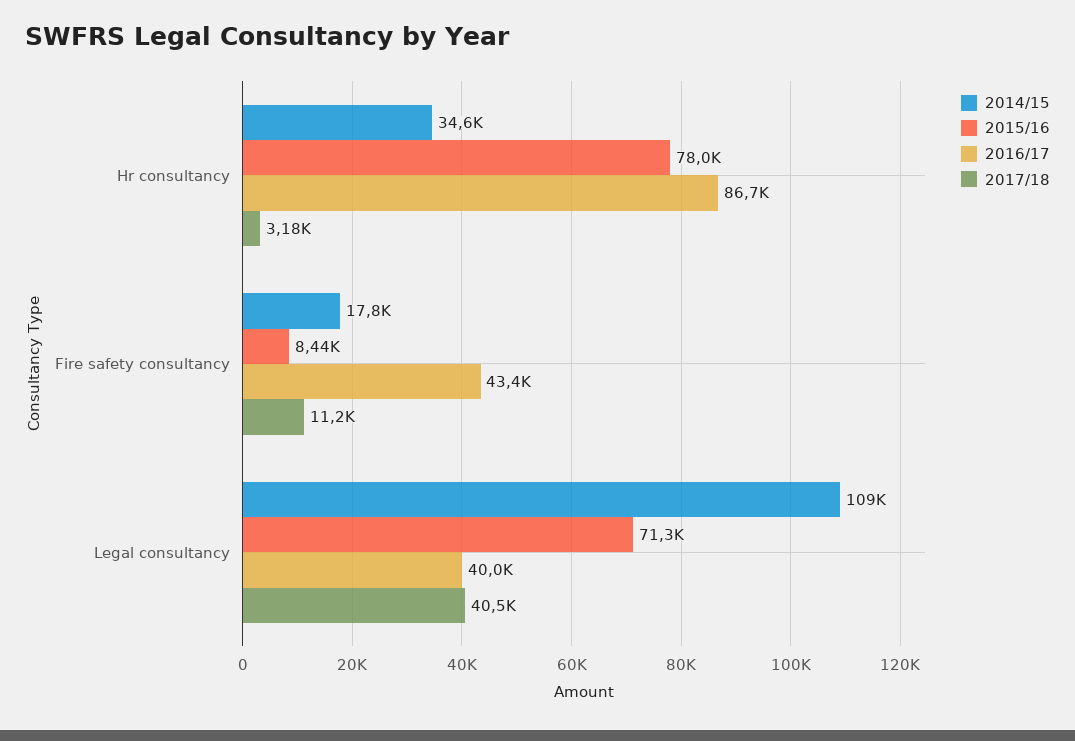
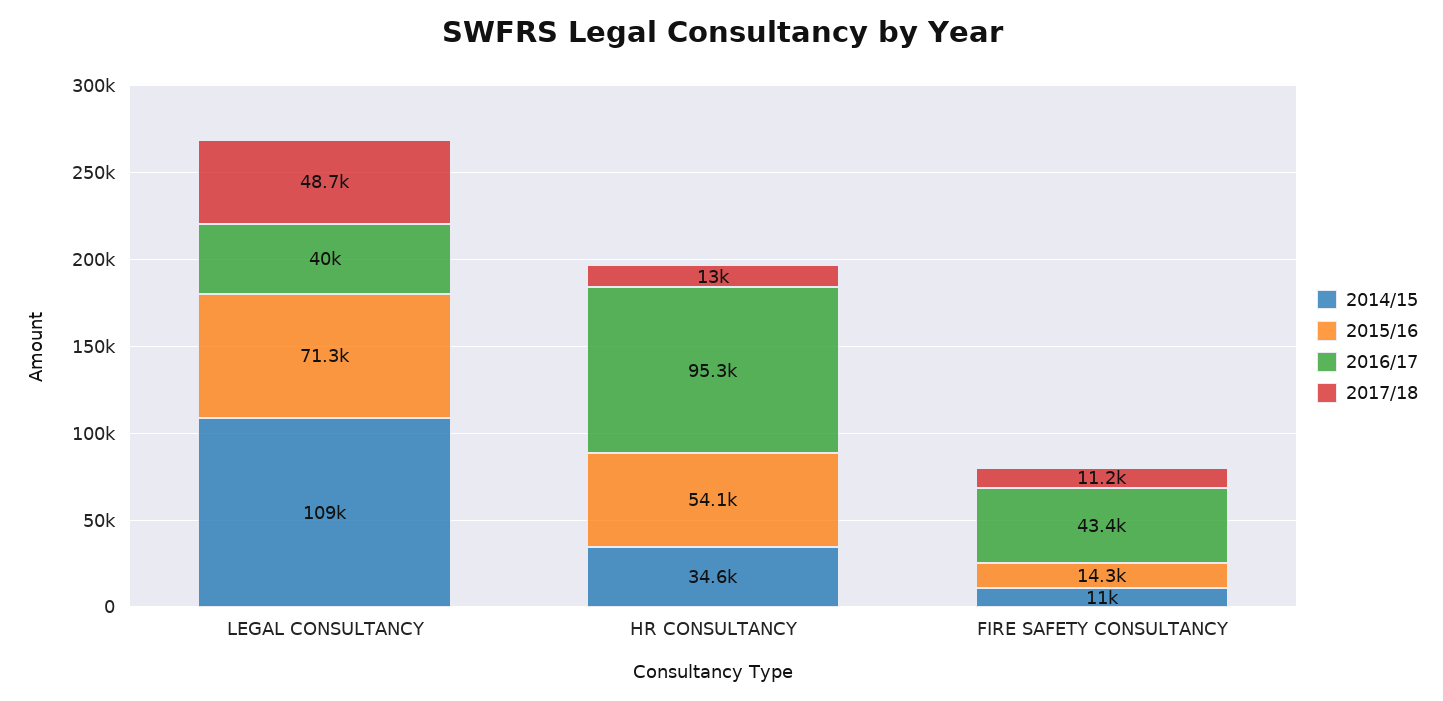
2015/16, Hr consultancy: 78000 -> 54100
2016/17, Hr consultancy: 86700 -> 95300
2017/18, Hr consultancy: 3180 -> 13000
2014/15, Fire safety consultancy: 17800 -> 11000
2015/16, Fire safety consultancy: 8440 -> 14300
2017/18, Legal consultancy: 40500 -> 48700

